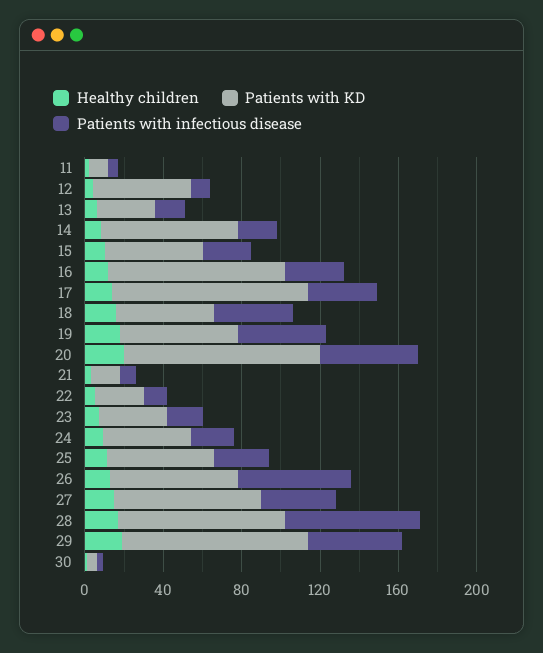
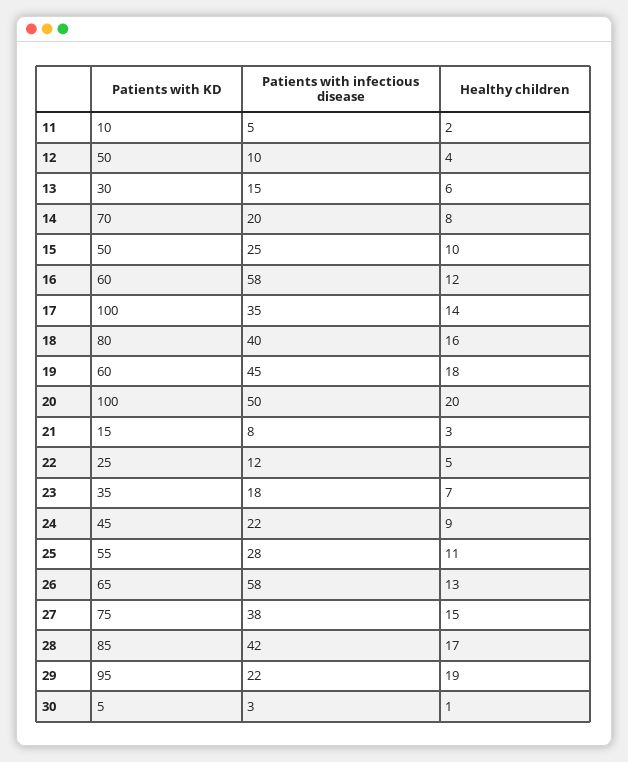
Patients with KD, 16: 90 -> 60
Patients with infectious disease, 16: 30 -> 58
Patients with KD, 18: 50 -> 80
Patients with infectious disease, 28: 70 -> 42
Patients with infectious disease, 29: 50 -> 22

